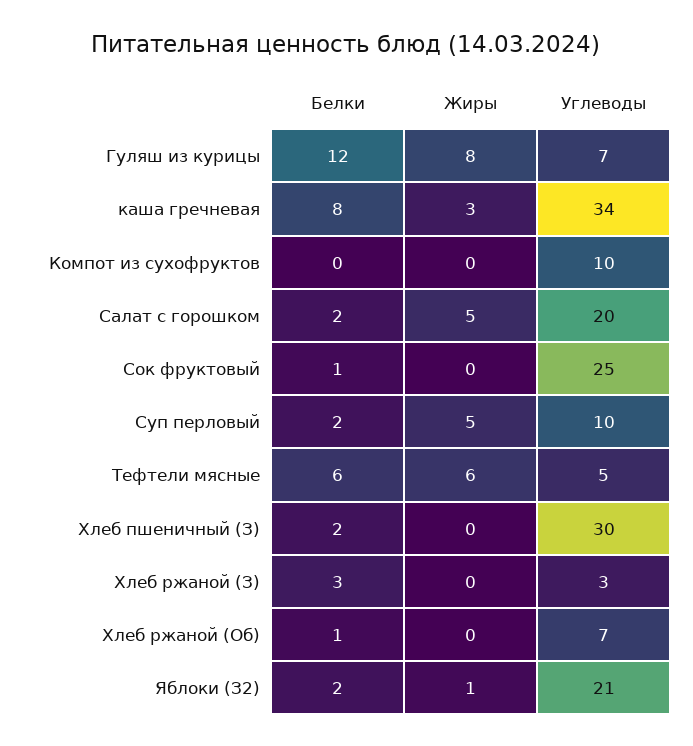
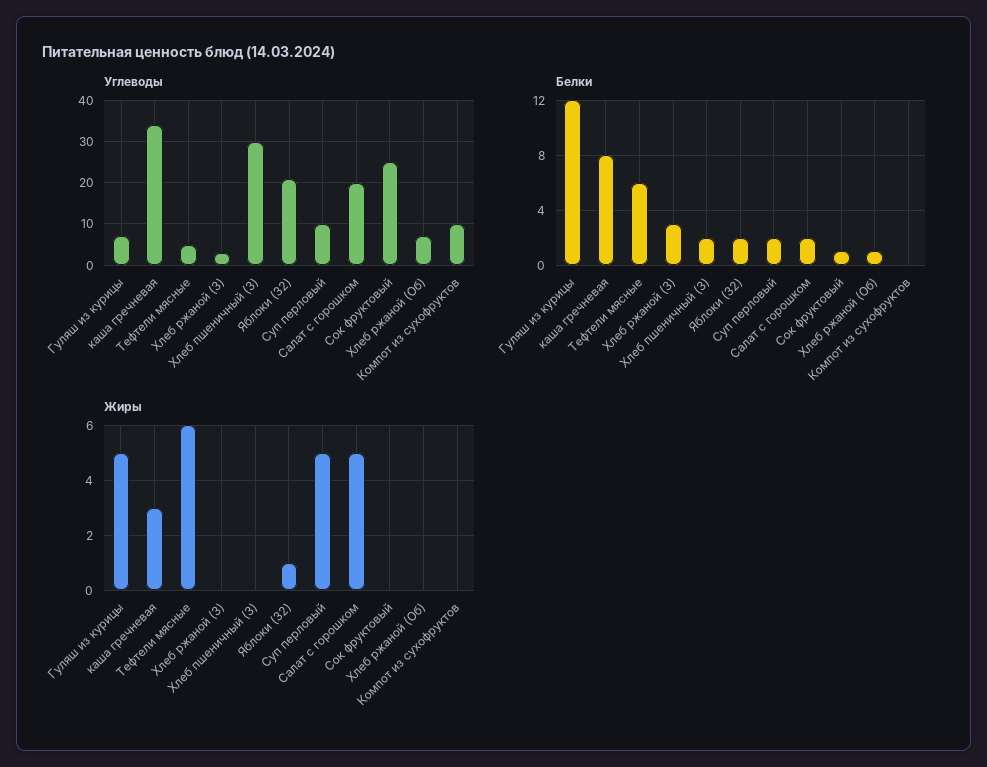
Жиры, Гуляш из курицы: 8 -> 5

